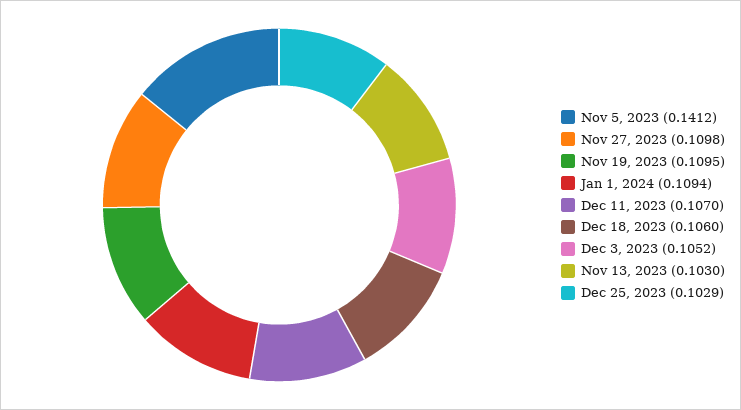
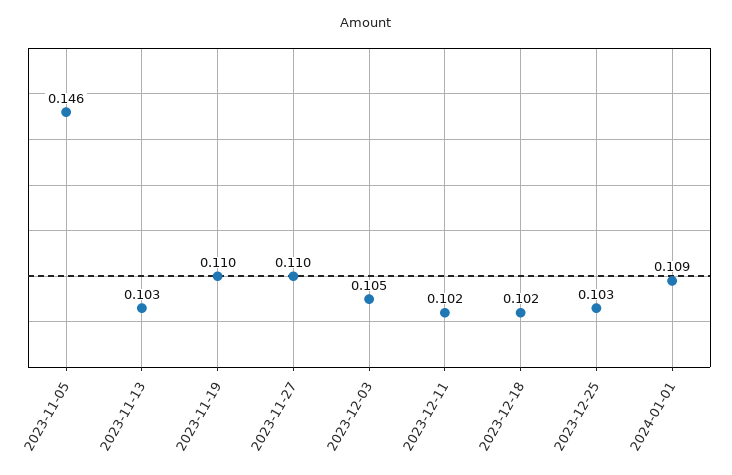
Nov 5, 2023: 0.1412 -> 0.146
Dec 11, 2023: 0.107 -> 0.102
Dec 18, 2023: 0.106 -> 0.102

